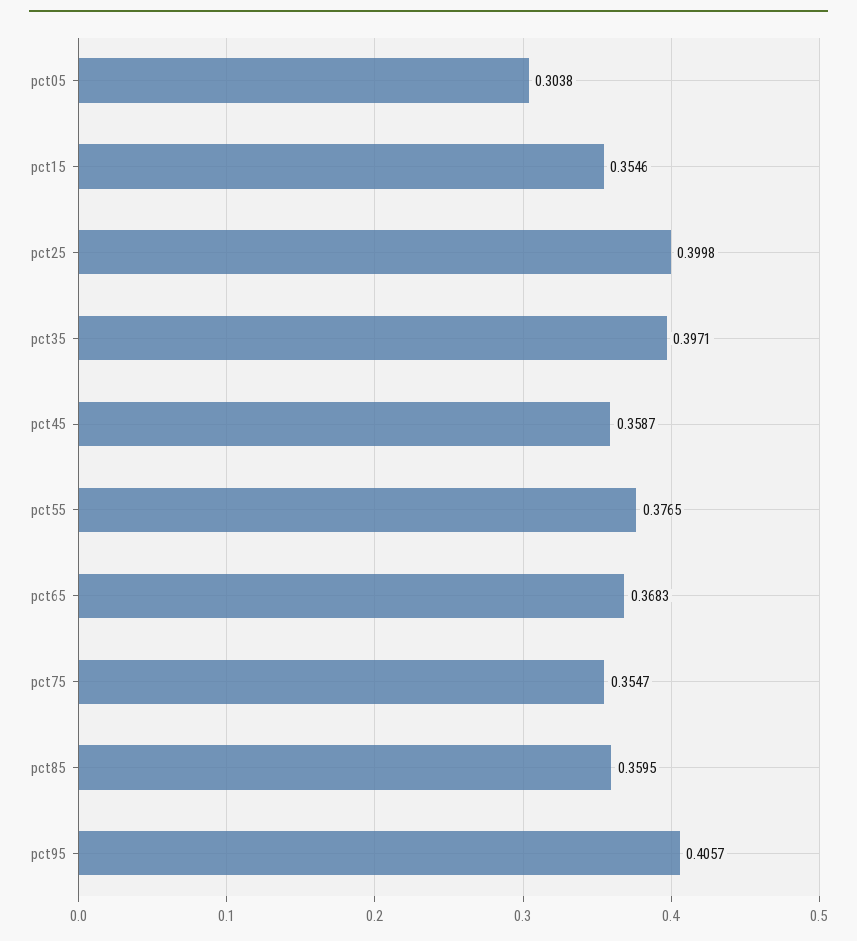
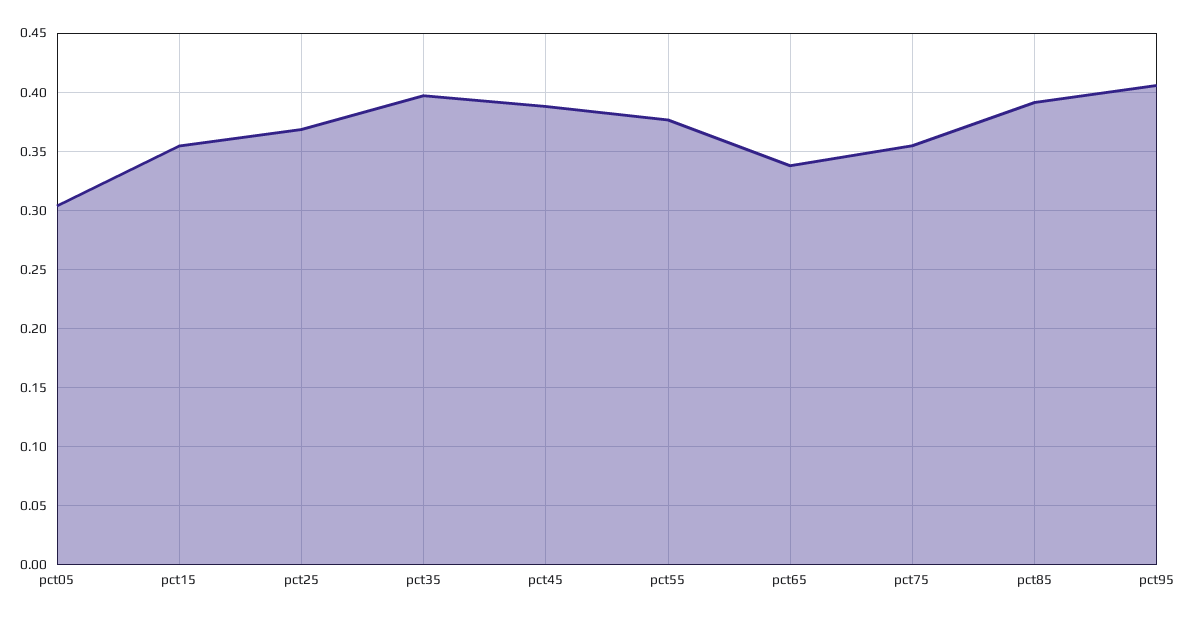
pct25: 0.3998 -> 0.37
pct45: 0.3587 -> 0.39
pct65: 0.3683 -> 0.34
pct85: 0.3595 -> 0.39

